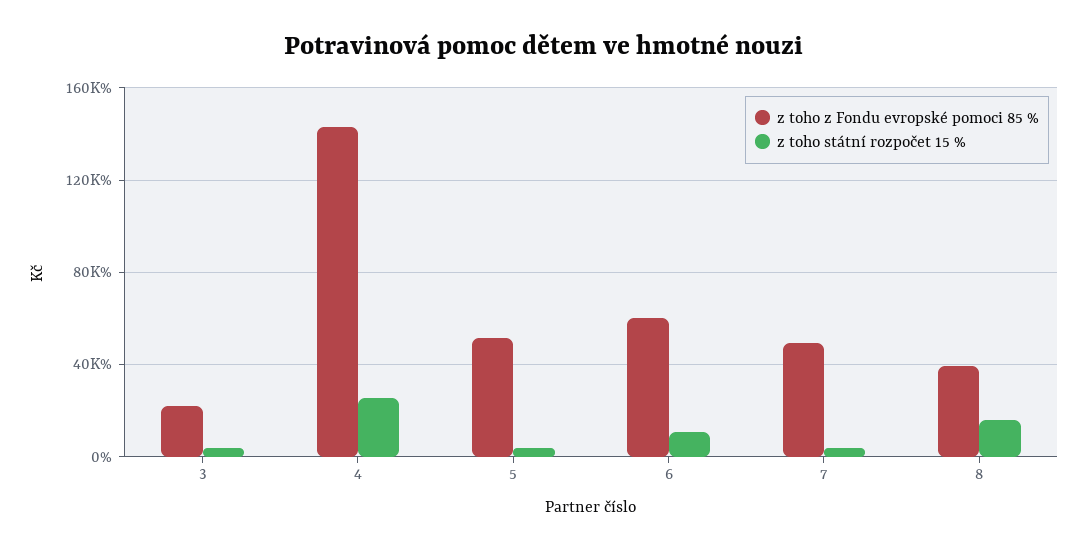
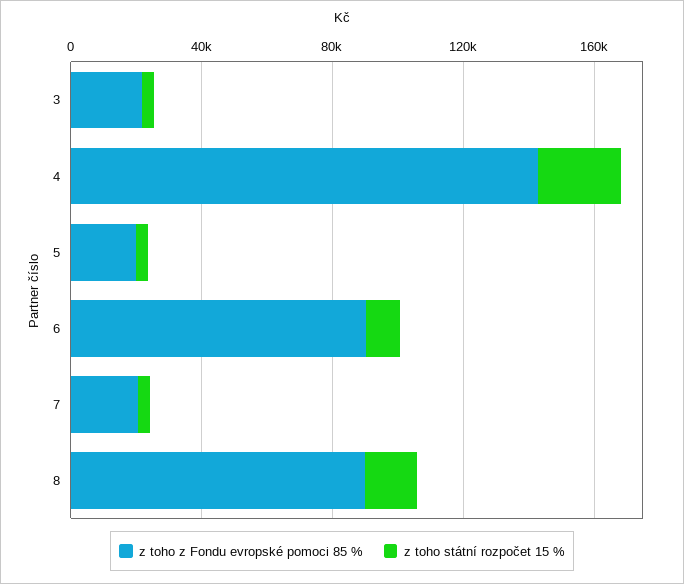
z toho z Fondu evropské pomoci 85 %, 5: 50000 -> 20000
z toho z Fondu evropské pomoci 85 %, 6: 60000 -> 90000
z toho z Fondu evropské pomoci 85 %, 7: 50000 -> 20000
z toho z Fondu evropské pomoci 85 %, 8: 40000 -> 90000

